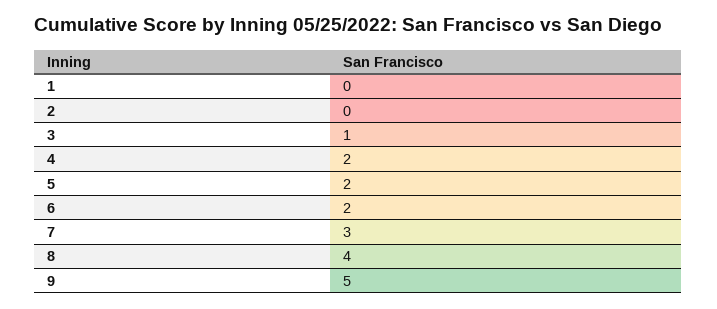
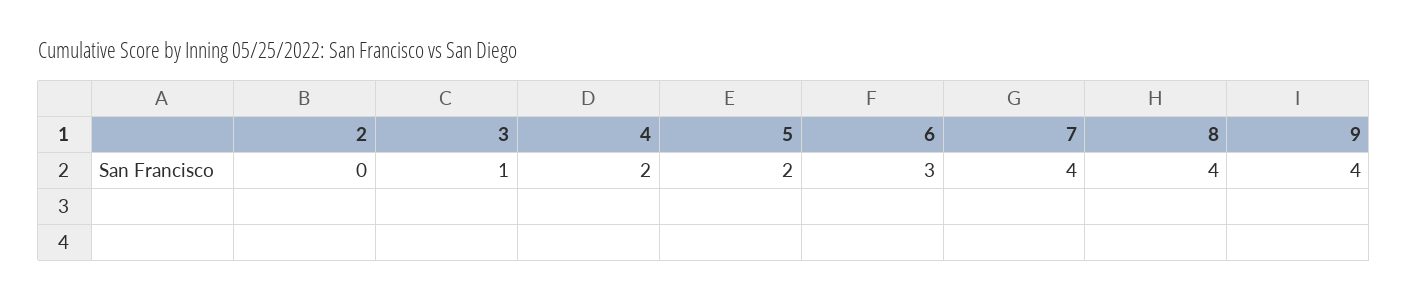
1: 0 -> none
6: 2 -> 3
7: 3 -> 4
9: 5 -> 4

